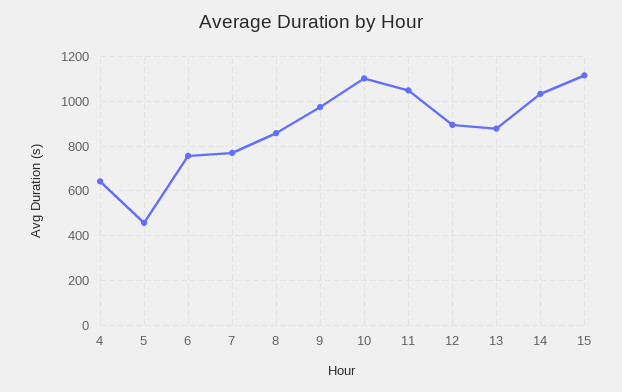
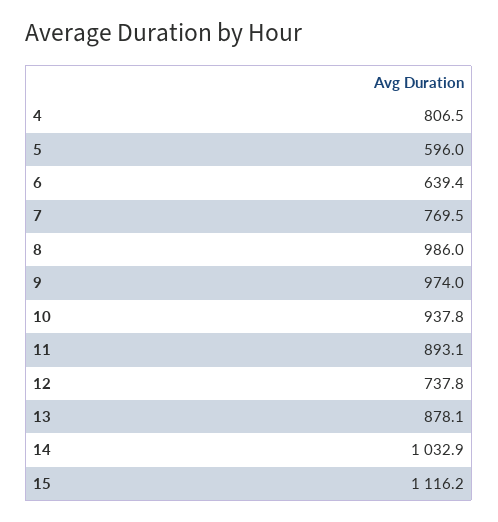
4: 650 -> 806.5
5: 450 -> 596
6: 750 -> 639.4
8: 850 -> 986
10: 1100 -> 937.8
11: 1050 -> 893.1
12: 900 -> 737.8

